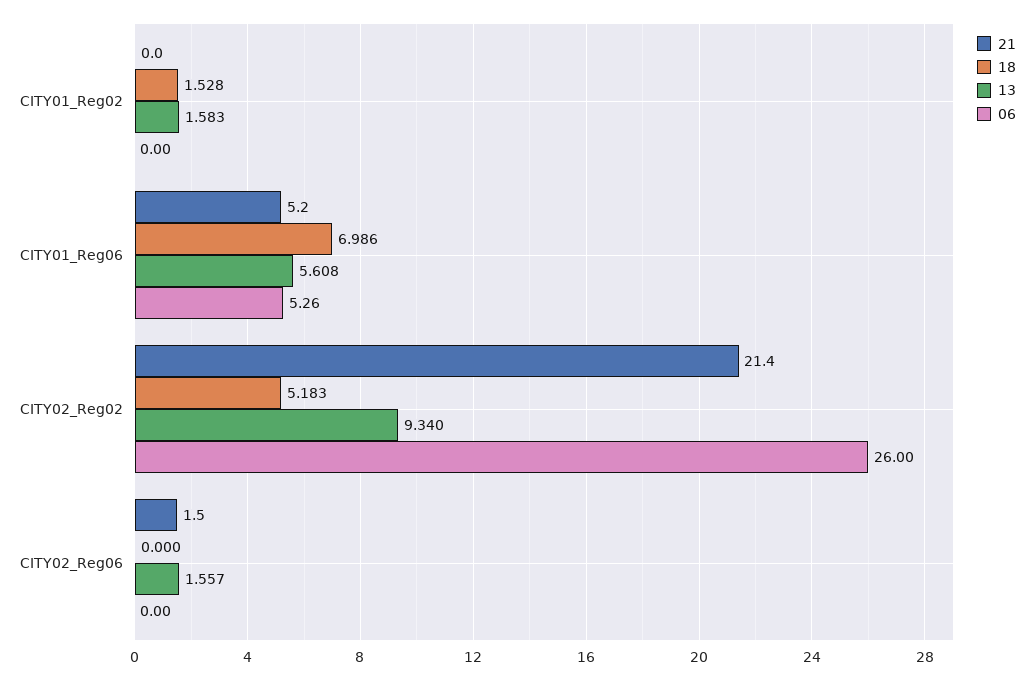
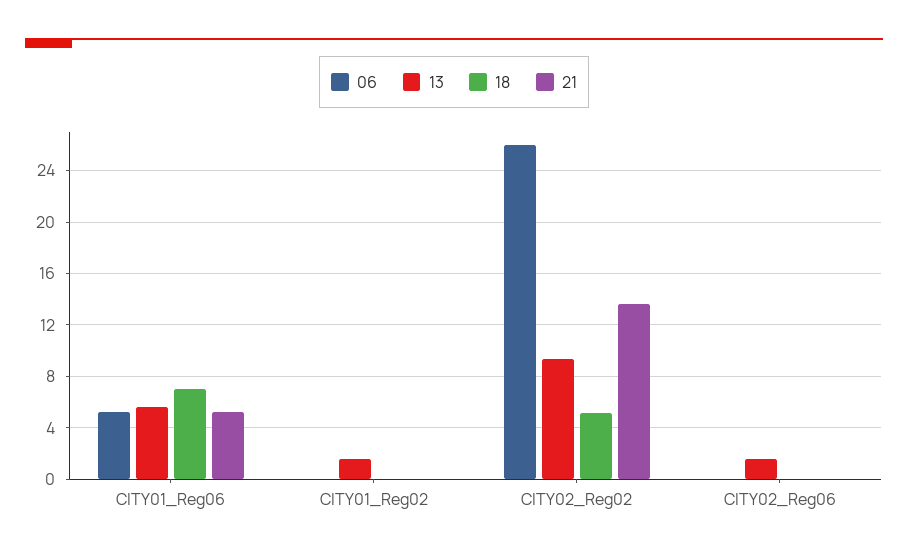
18, CITY01_Reg02: 1.528 -> 0
21, CITY02_Reg02: 21.4 -> 13.5
21, CITY02_Reg06: 1.5 -> 0

